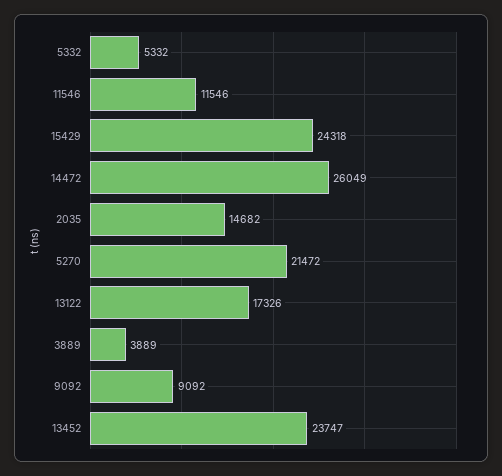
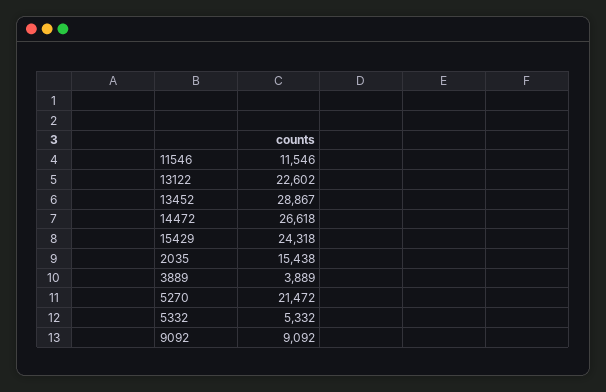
14472: 26049 -> 26618
2035: 14682 -> 15438
13122: 17326 -> 22602
13452: 23747 -> 28867

